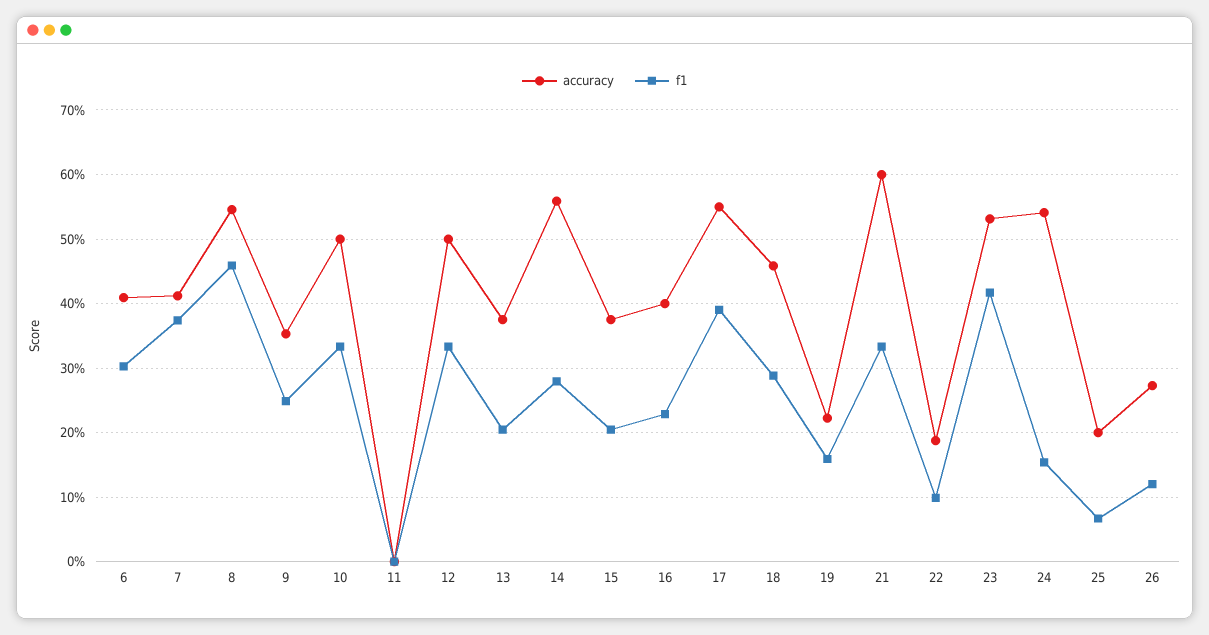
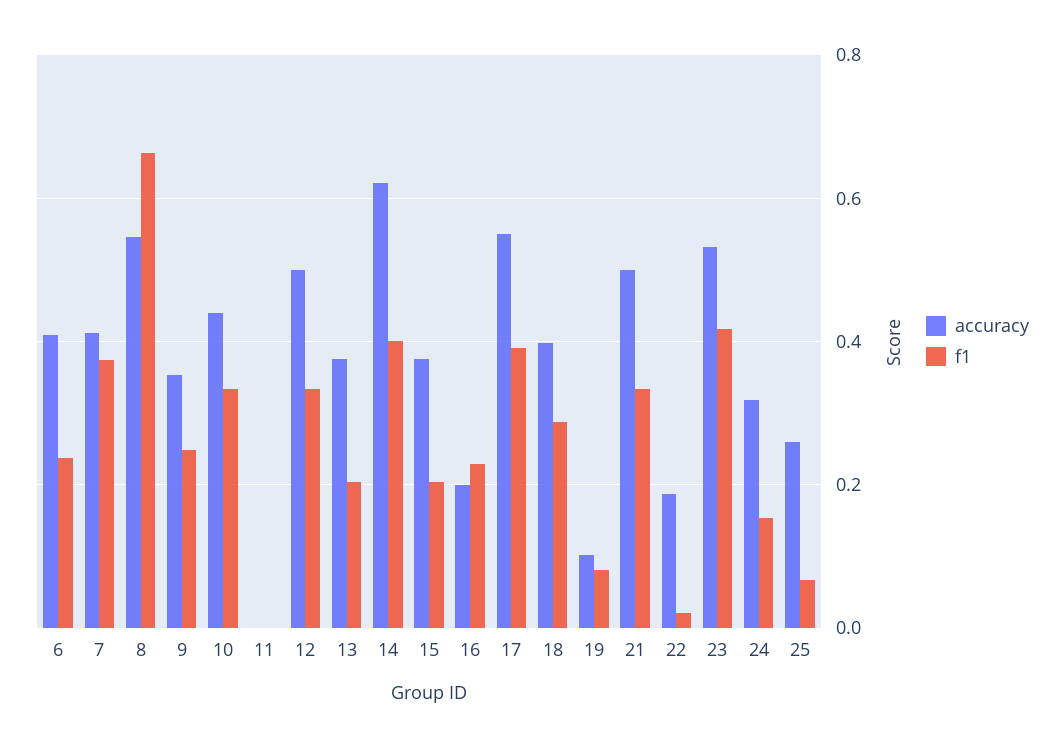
f1, 6: 0.3 -> 0.24
f1, 8: 0.46 -> 0.66
accuracy, 10: 0.5 -> 0.44
accuracy, 14: 0.56 -> 0.62
f1, 14: 0.28 -> 0.4
accuracy, 16: 0.4 -> 0.2
accuracy, 18: 0.46 -> 0.4
accuracy, 19: 0.22 -> 0.1
f1, 19: 0.16 -> 0.08
accuracy, 21: 0.6 -> 0.5
f1, 22: 0.1 -> 0.02
accuracy, 24: 0.54 -> 0.32
accuracy, 25: 0.2 -> 0.26
accuracy, 26: 0.27 -> none
f1, 26: 0.12 -> none

